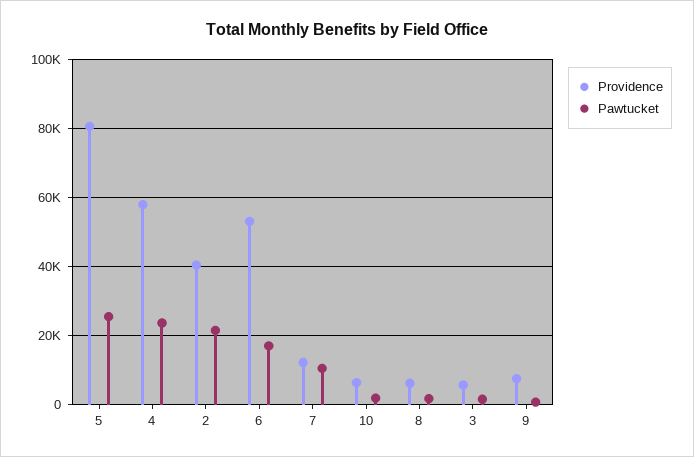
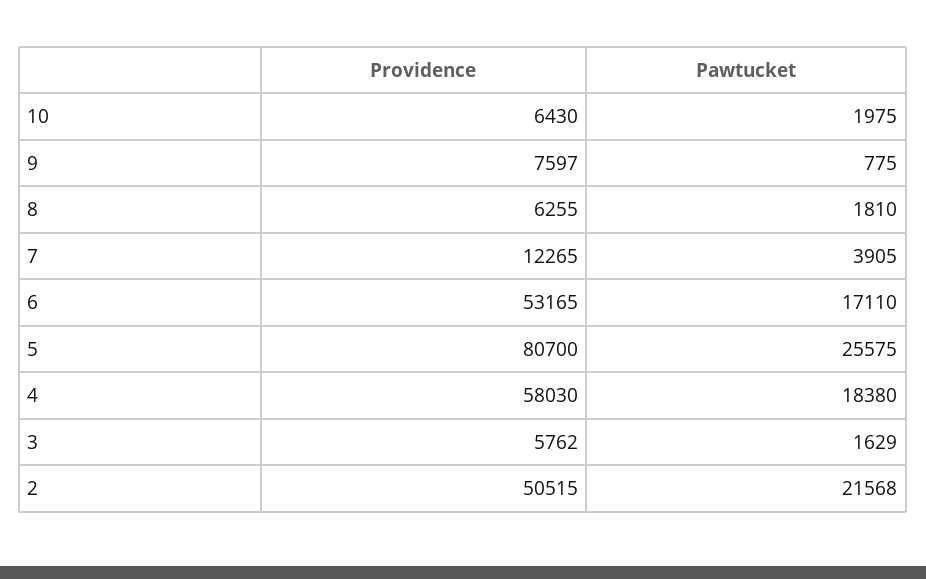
Pawtucket, 4: 24000 -> 18380
Providence, 2: 40000 -> 50515
Pawtucket, 7: 10000 -> 3905

